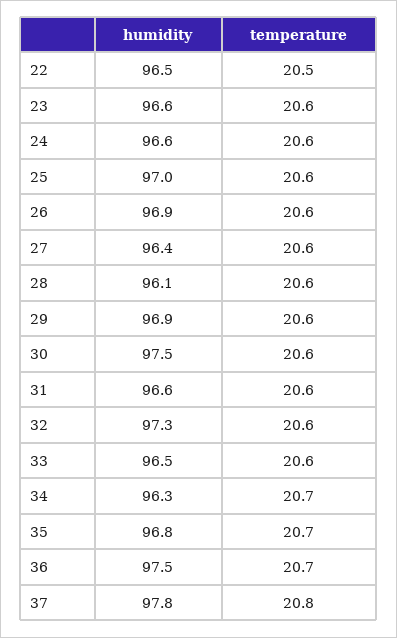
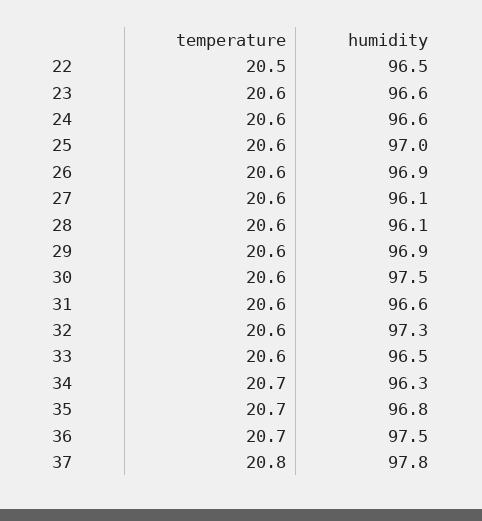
humidity, 27: 96.4 -> 96.1

